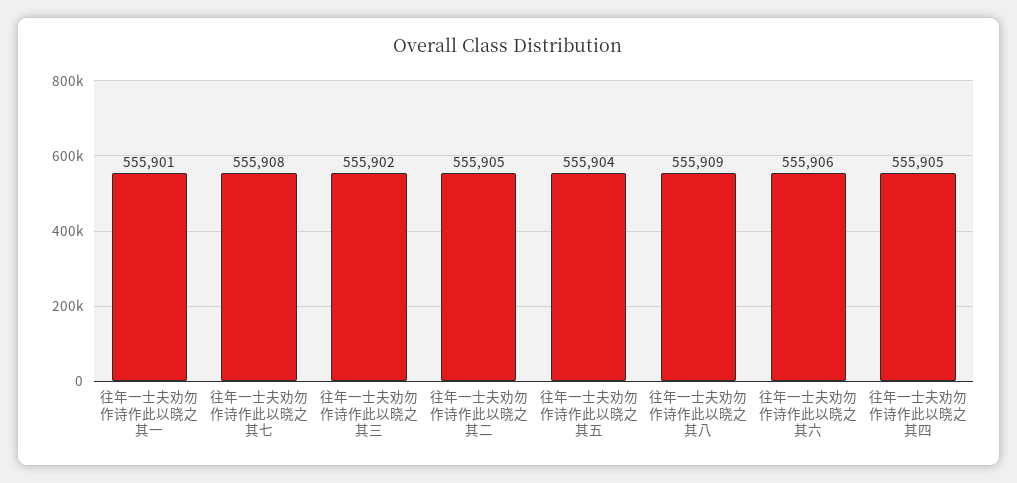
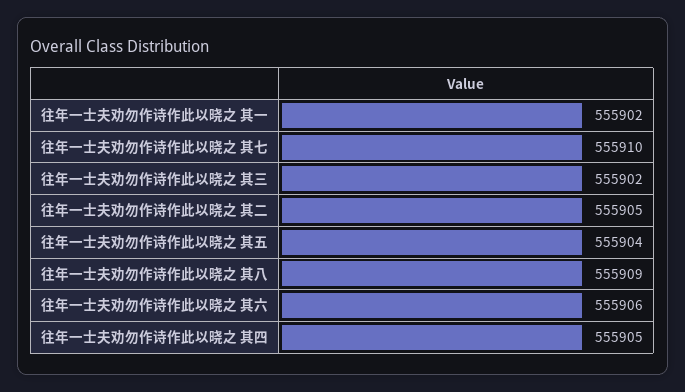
往年一士夫劝勿作诗作此以晓之 其一: 555901 -> 555902
往年一士夫劝勿作诗作此以晓之 其七: 555908 -> 555910

